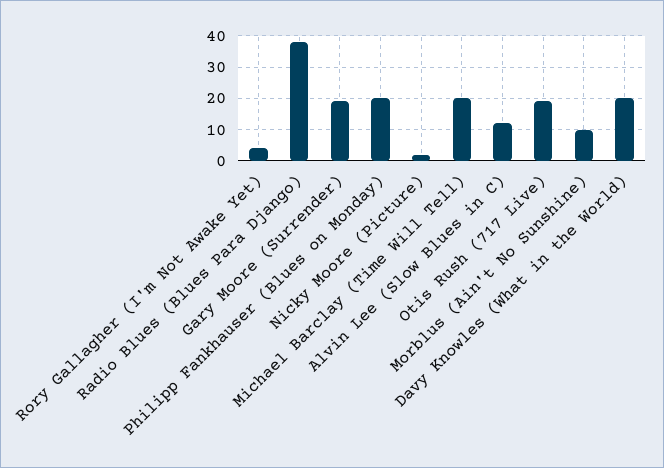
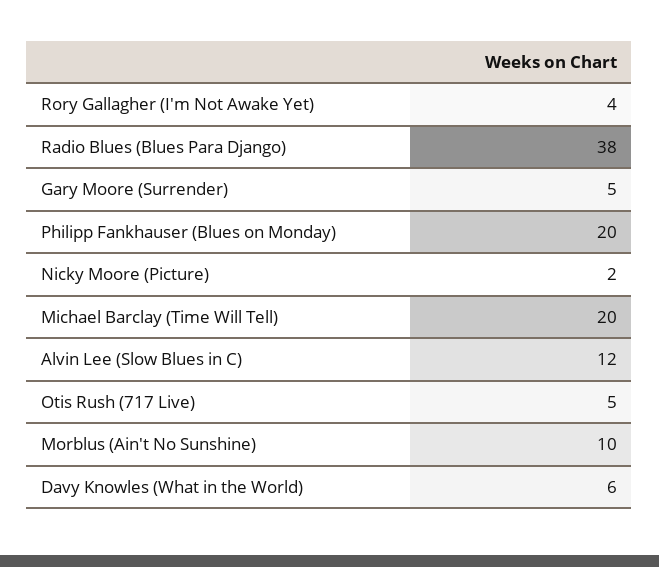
Gary Moore (Surrender): 20 -> 5
Otis Rush (717 Live): 20 -> 5
Davy Knowles (What in the World): 20 -> 6

